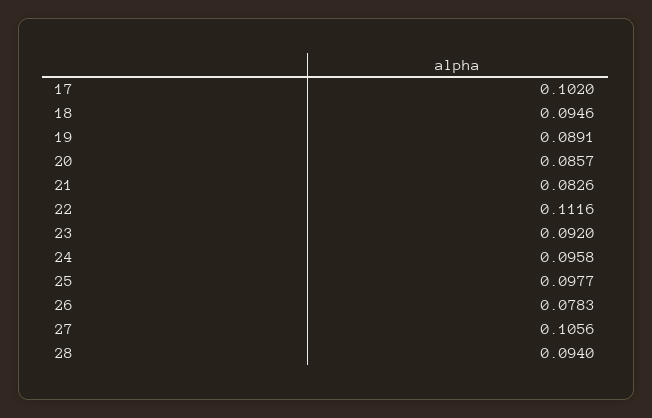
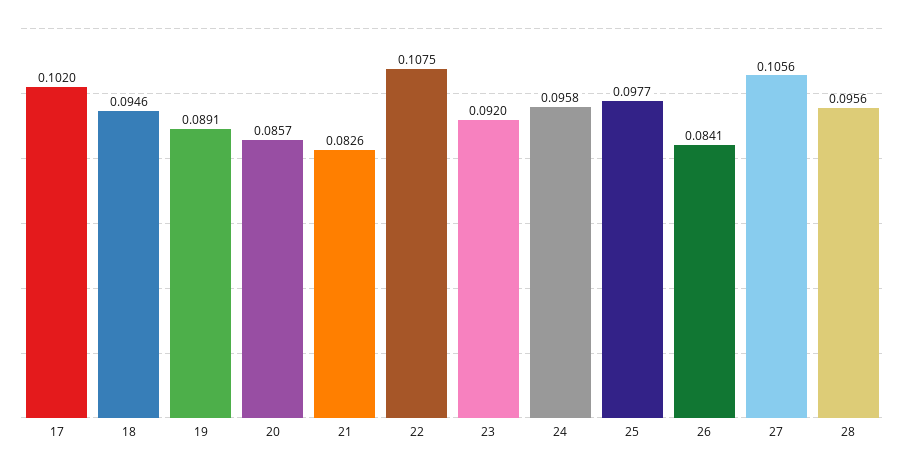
22: 0.1116 -> 0.1075
26: 0.0783 -> 0.0841
28: 0.094 -> 0.0956

